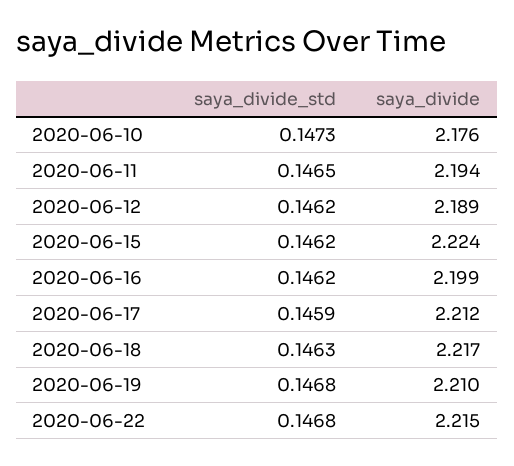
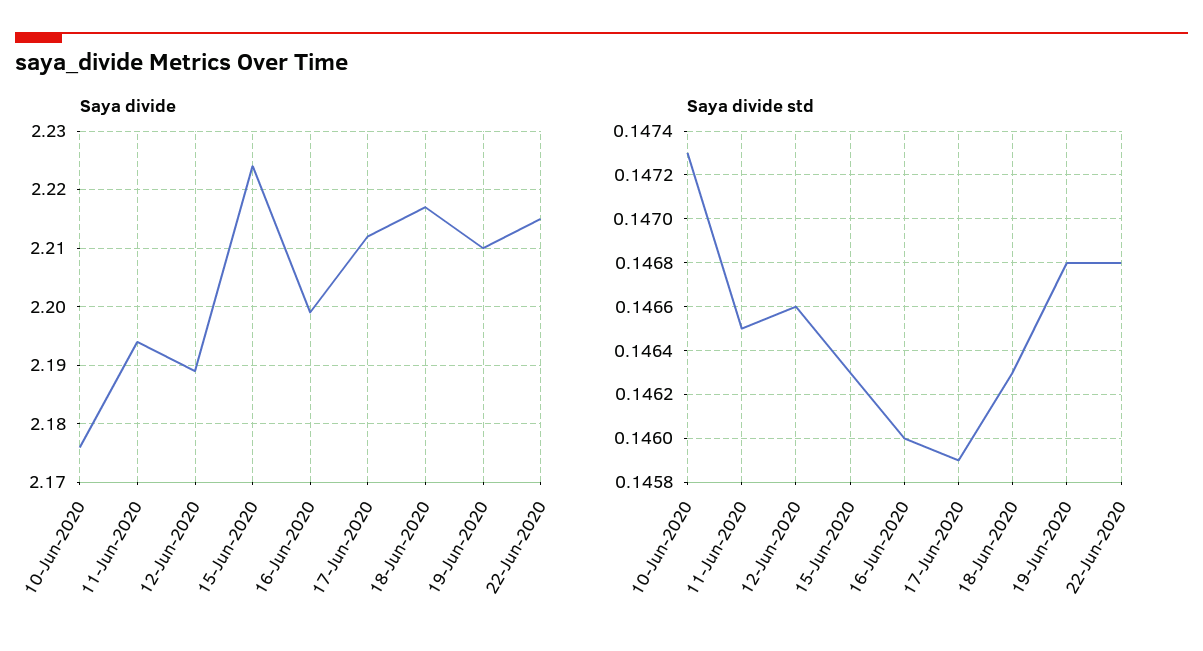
saya_divide_std, 2020-06-12: 0.1462 -> 0.1466
saya_divide_std, 2020-06-15: 0.1462 -> 0.1463
saya_divide_std, 2020-06-16: 0.1462 -> 0.146

